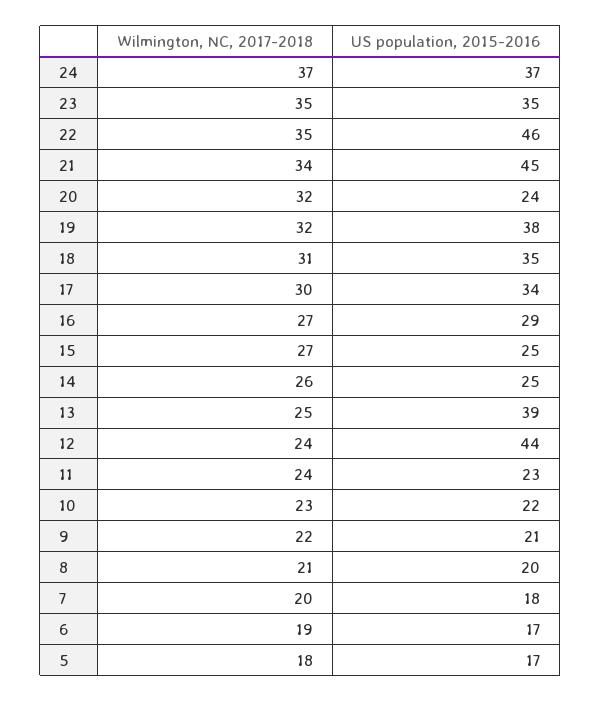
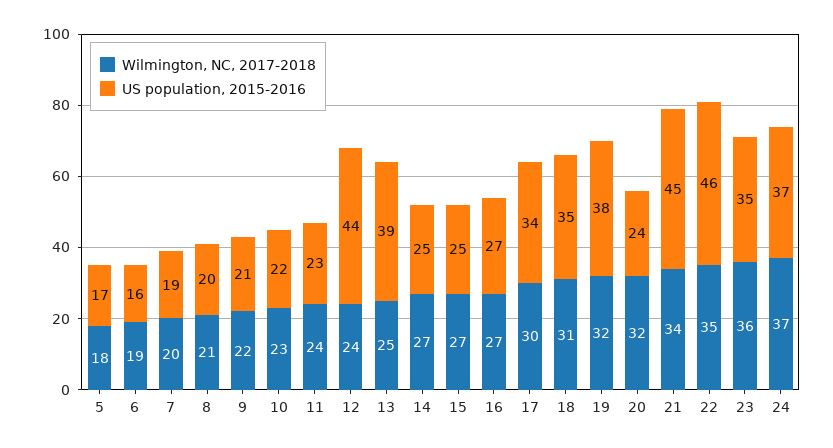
Wilmington, NC, 2017-2018, 23: 35 -> 36
US population, 2015-2016, 16: 29 -> 27
Wilmington, NC, 2017-2018, 14: 26 -> 27
US population, 2015-2016, 7: 18 -> 19
US population, 2015-2016, 6: 17 -> 16

